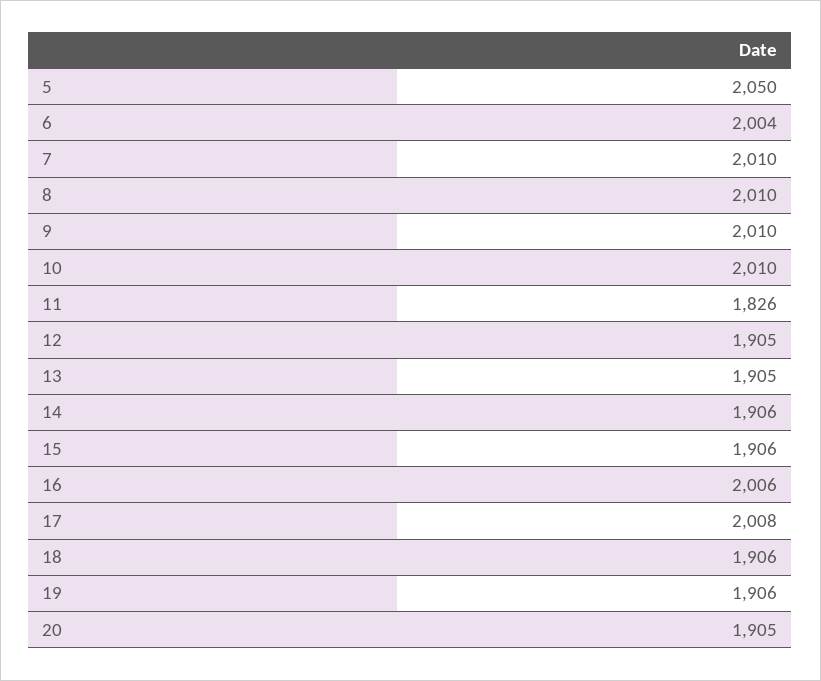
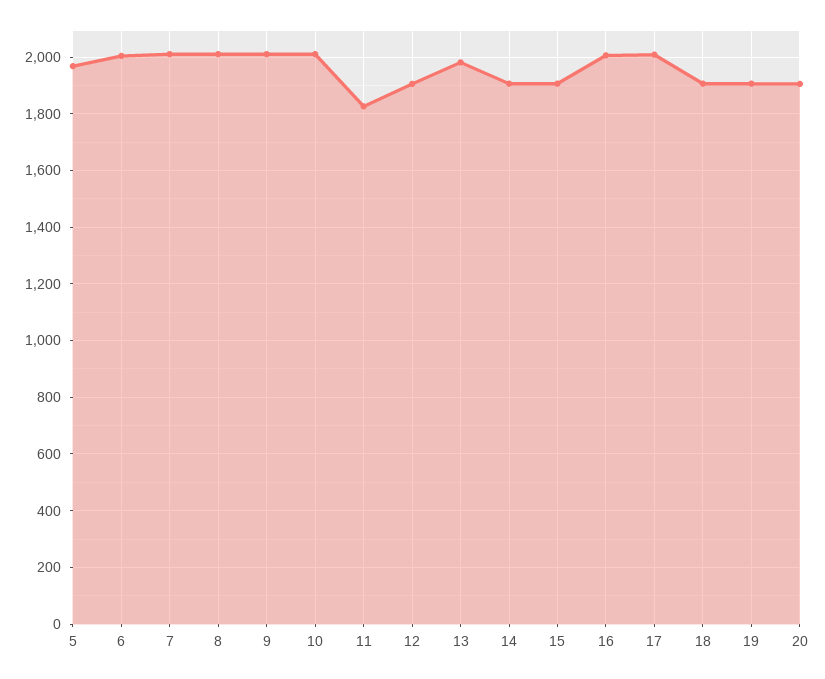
5: 2050 -> 1975
13: 1905 -> 1975

